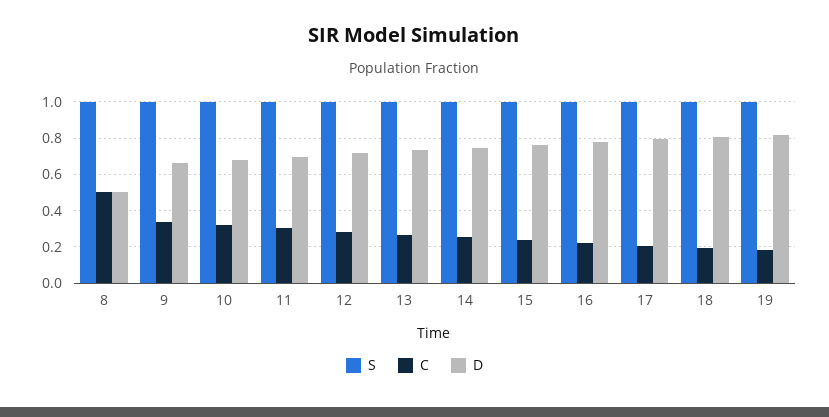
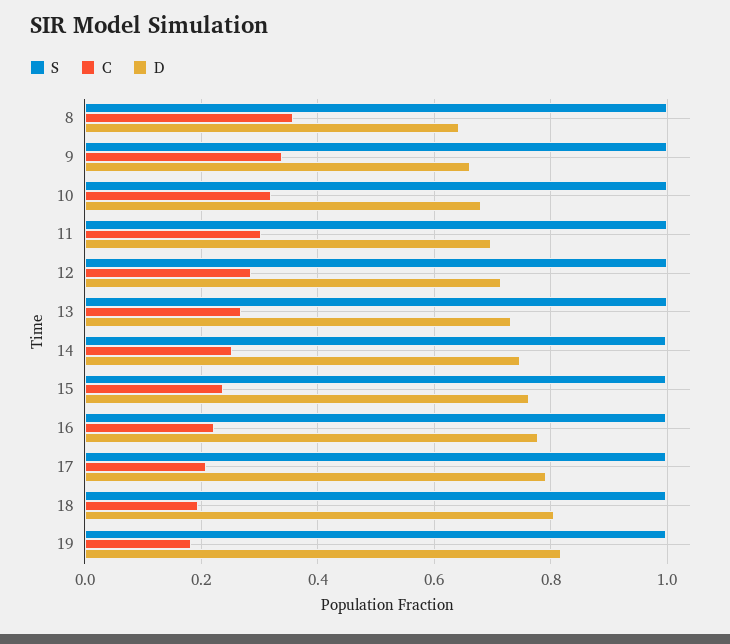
C, 8: 0.5 -> 0.36
D, 8: 0.5 -> 0.64

